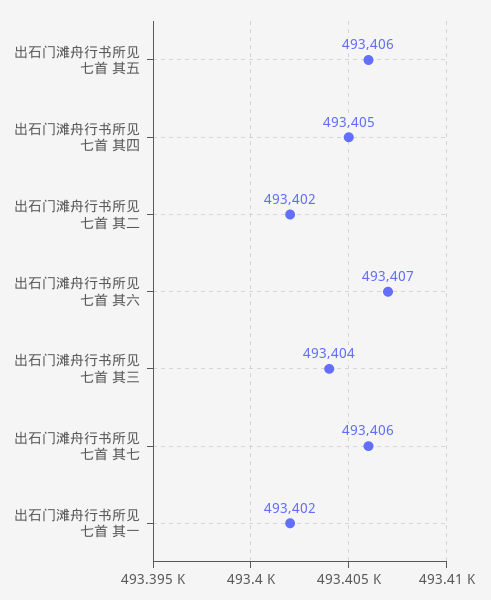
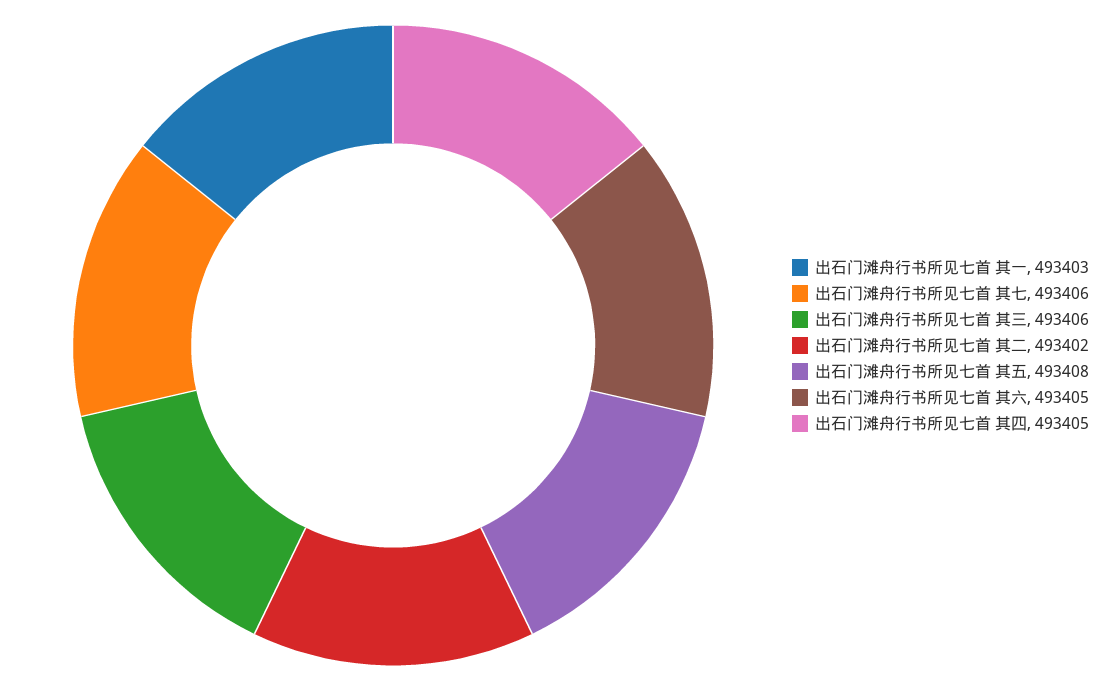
出石门滩舟行书所见七首 其五: 493406 -> 493408
出石门滩舟行书所见七首 其六: 493407 -> 493405
出石门滩舟行书所见七首 其三: 493404 -> 493406
出石门滩舟行书所见七首 其一: 493402 -> 493403

